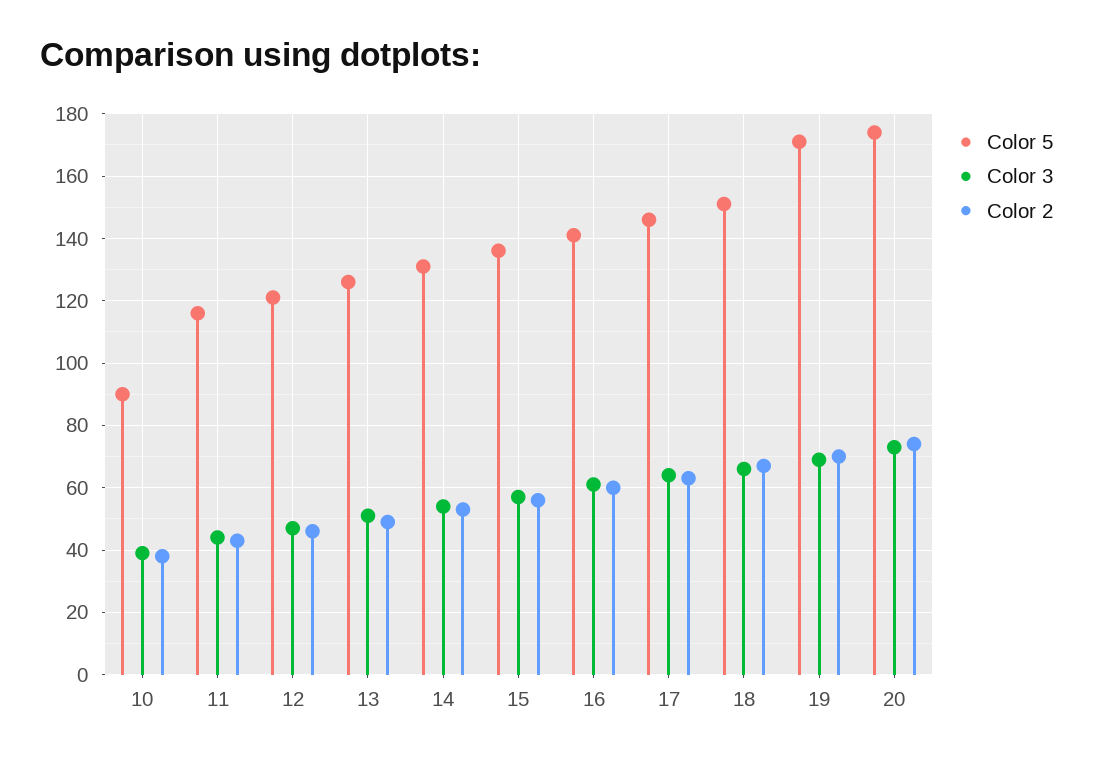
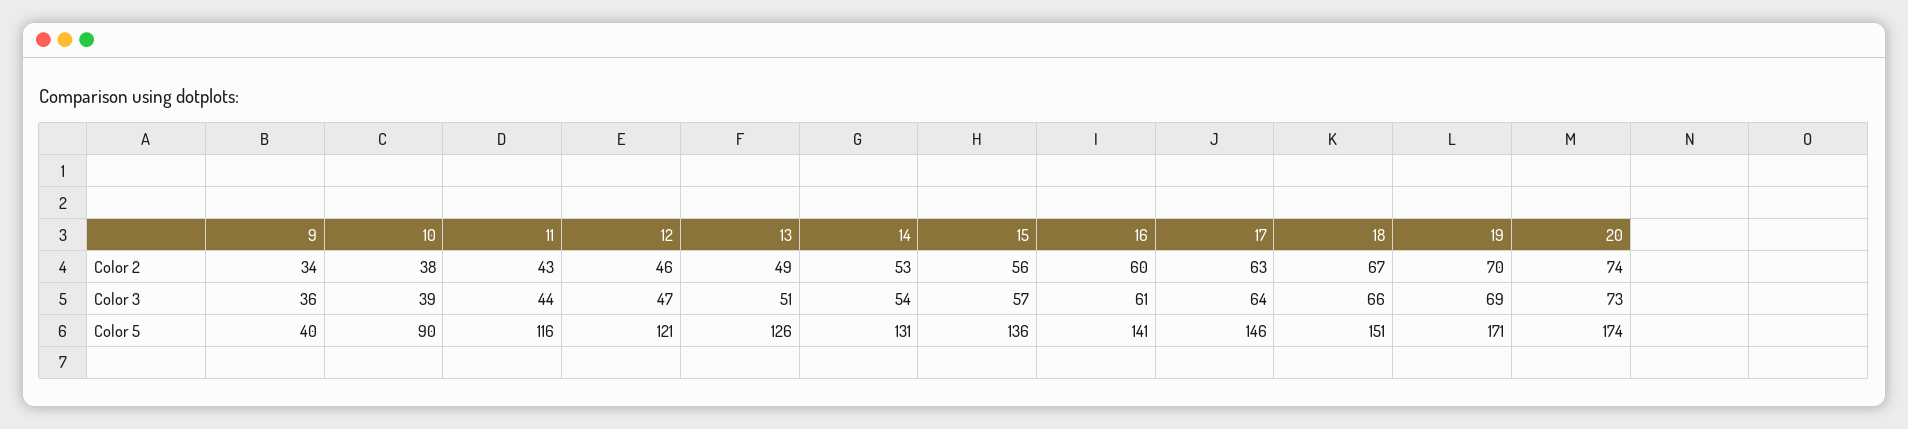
Color 2, 9: none -> 34
Color 3, 9: none -> 36
Color 5, 9: none -> 40

